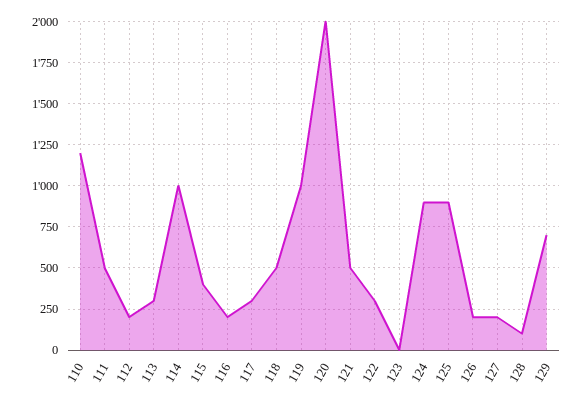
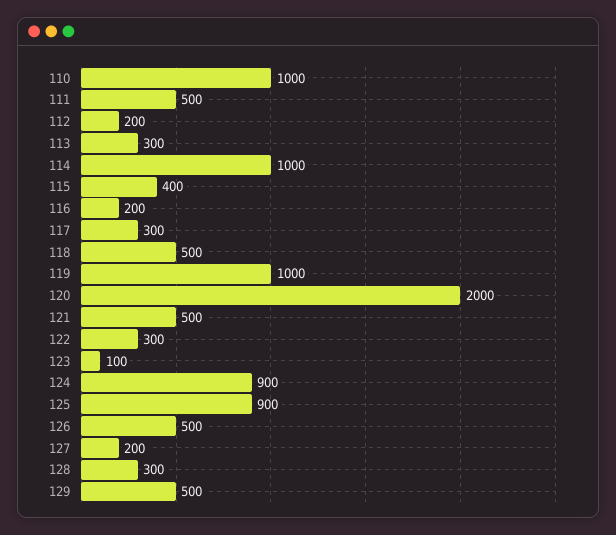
110: 1200 -> 1000
123: 0 -> 100
126: 200 -> 500
128: 100 -> 300
129: 700 -> 500

